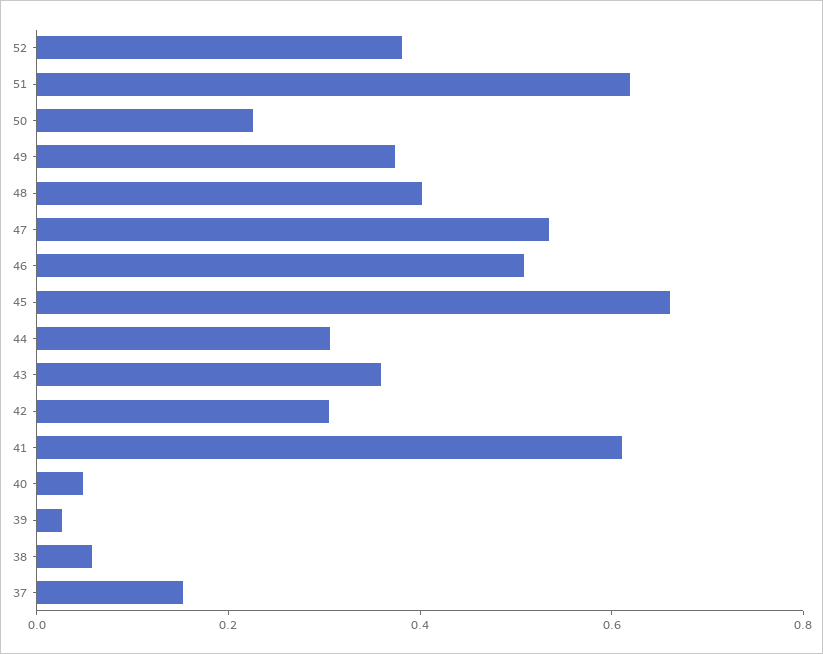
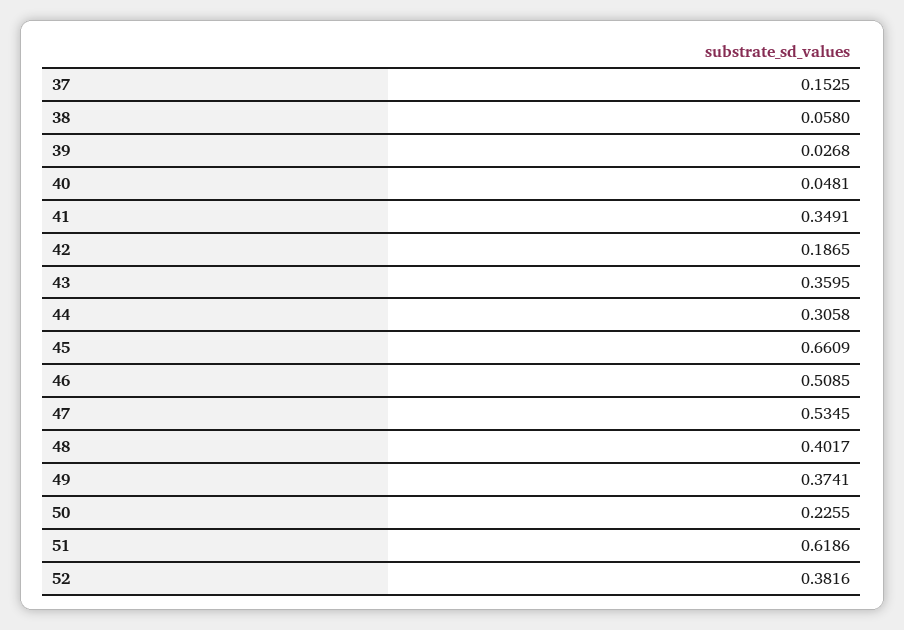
42: 0.3 -> 0.1865
41: 0.6 -> 0.3491

